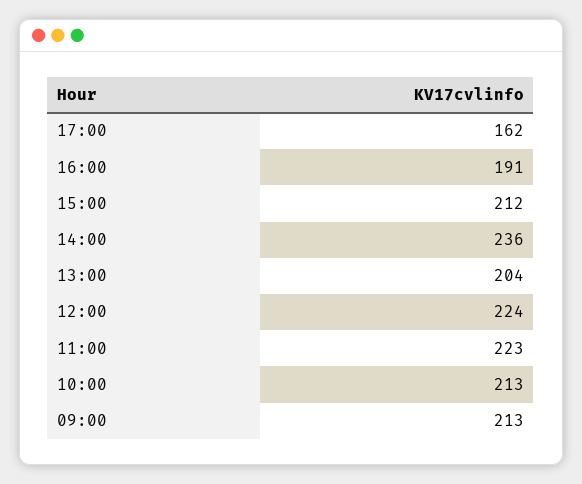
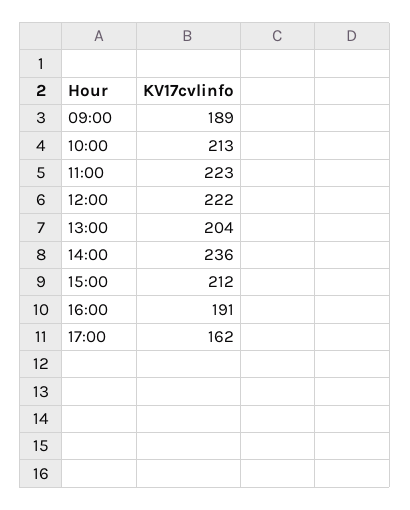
12:00: 224 -> 222
09:00: 213 -> 189

